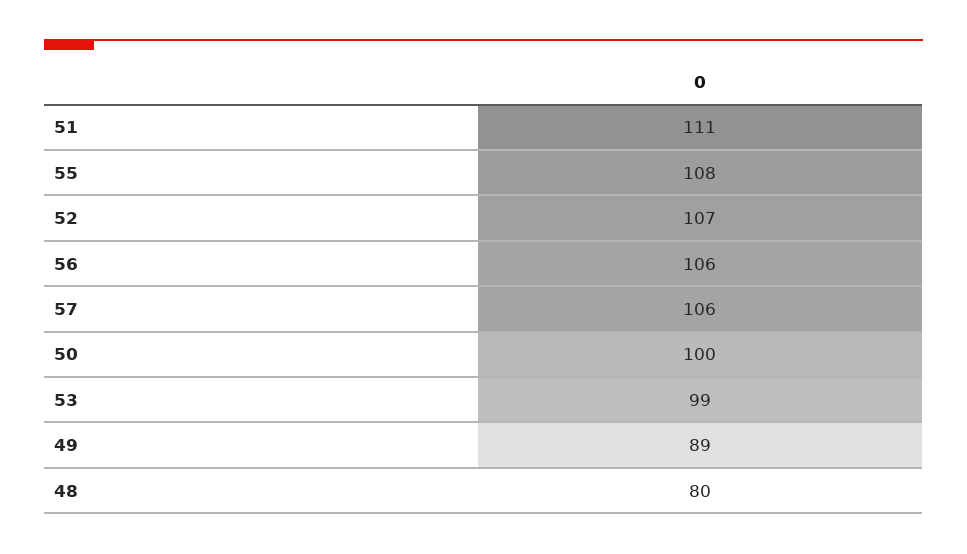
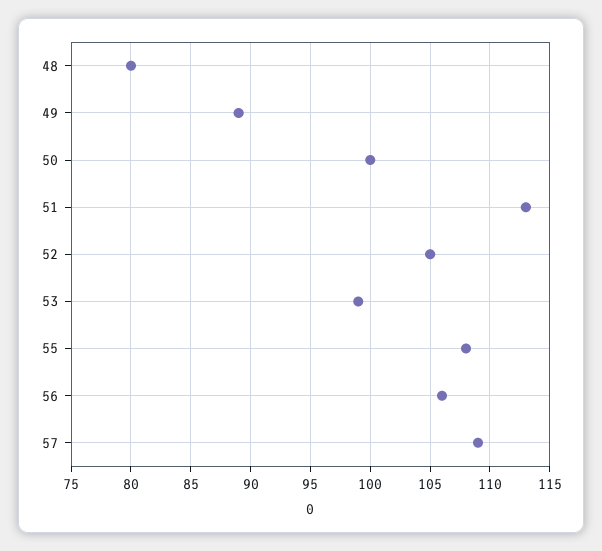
51: 111 -> 113
52: 107 -> 105
57: 106 -> 109

